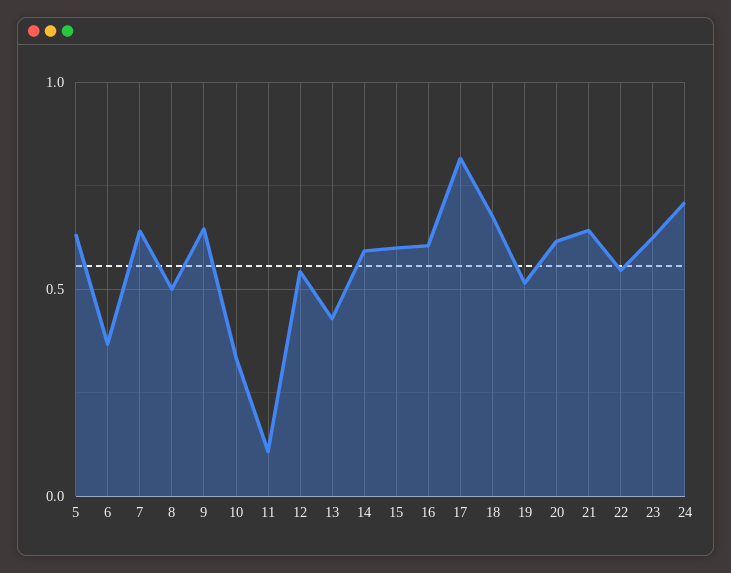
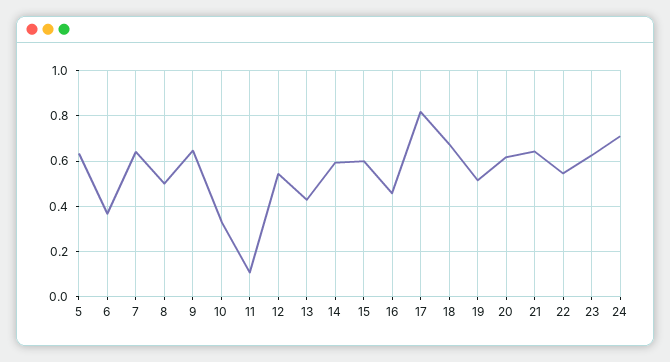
16: 0.6 -> 0.45

